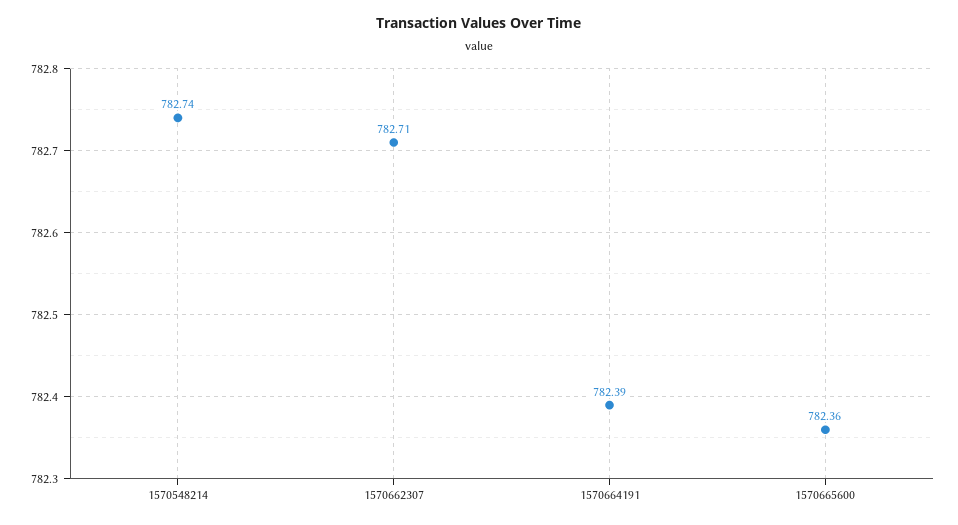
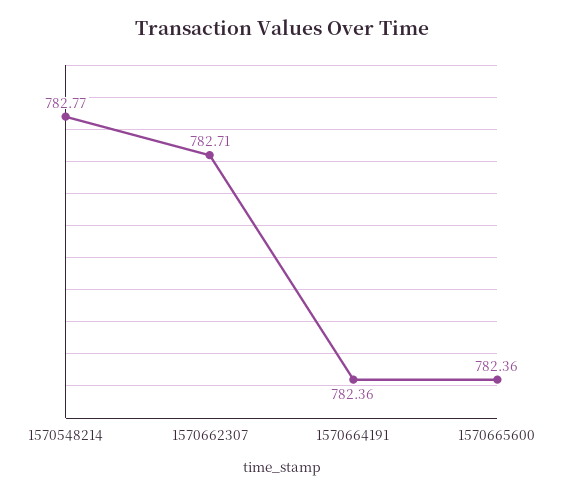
1570548214: 782.74 -> 782.77
1570664191: 782.39 -> 782.36

